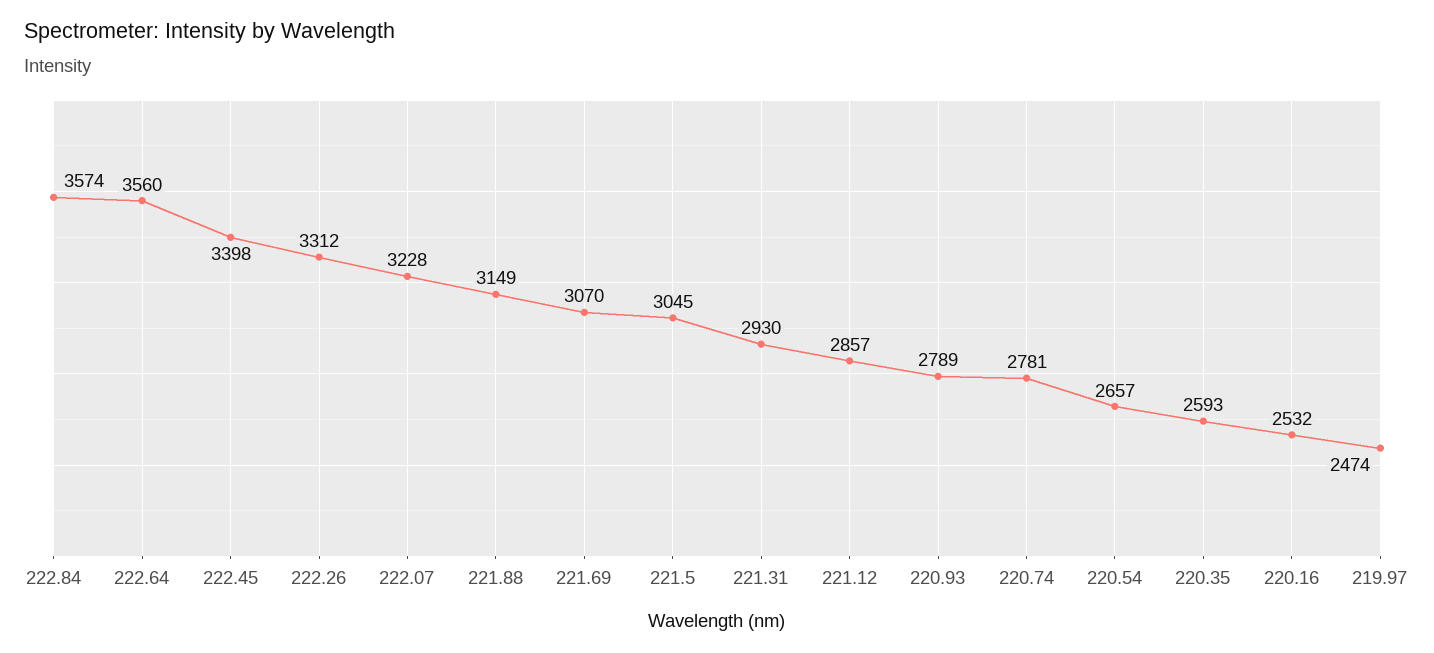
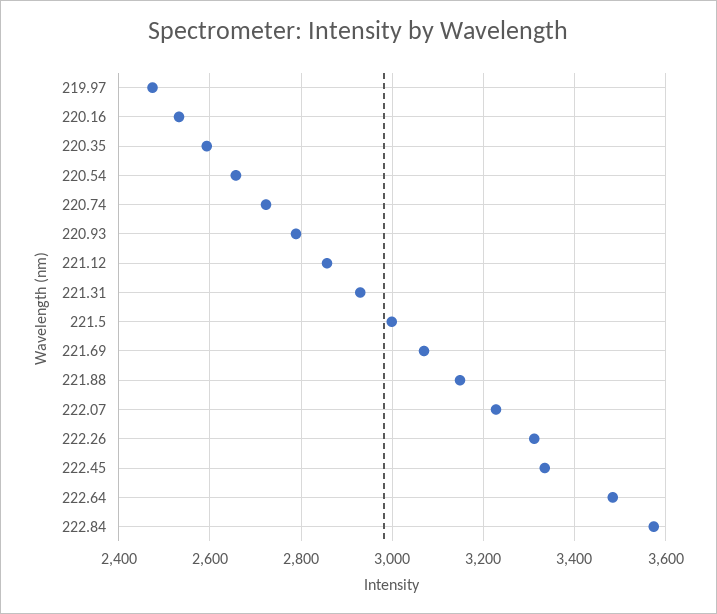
222.64: 3560 -> 3480
222.45: 3398 -> 3340
221.5: 3045 -> 3000
220.74: 2781 -> 2720

